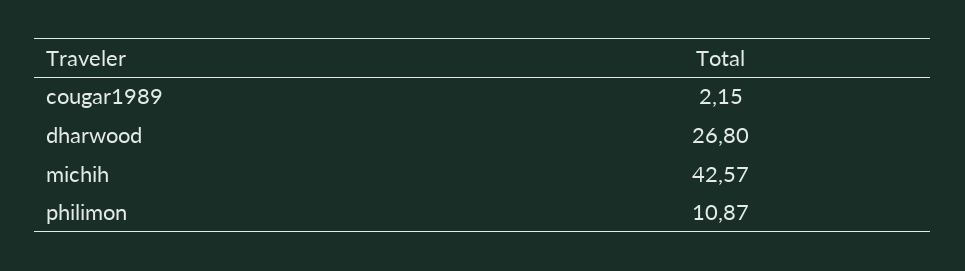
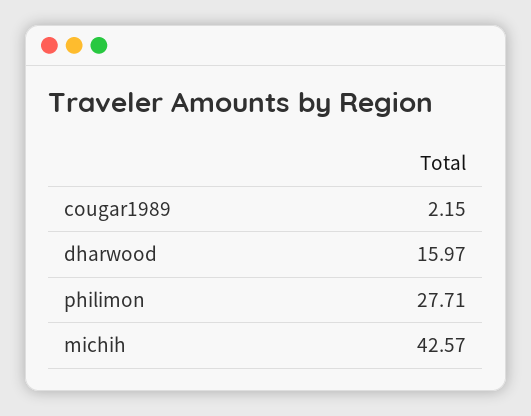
dharwood: 26.8 -> 15.97
philimon: 10.87 -> 27.71

